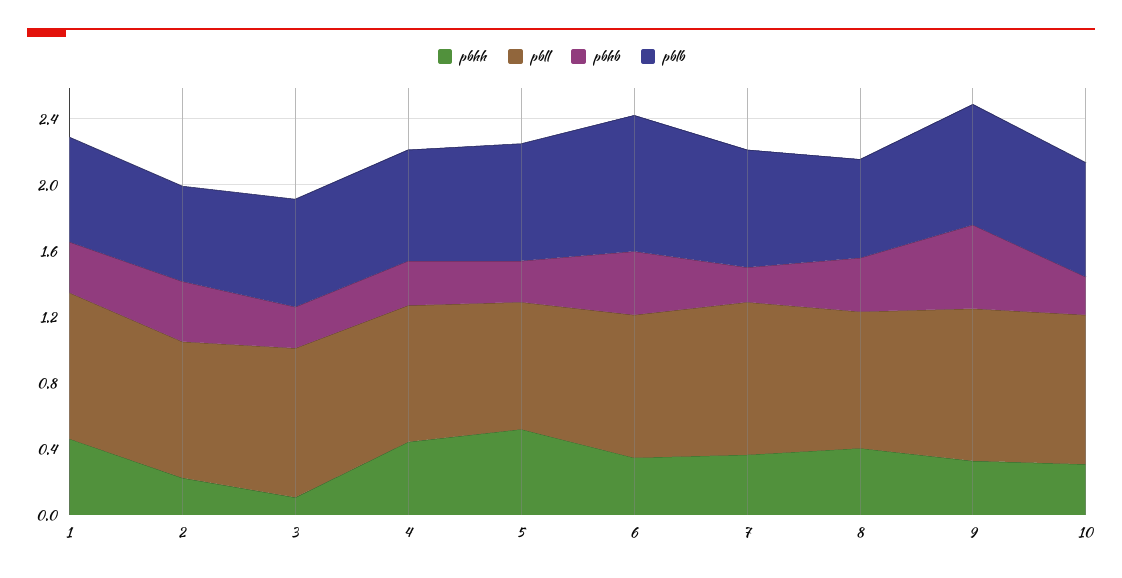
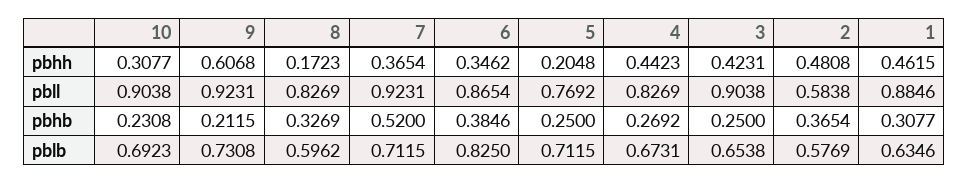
pbhh, 2: 0.2 -> 0.4808
pbll, 2: 0.8 -> 0.5838
pbhh, 3: 0.1 -> 0.4231
pbhh, 5: 0.5 -> 0.2048
pbhb, 7: 0.2 -> 0.52
pbhh, 8: 0.4 -> 0.1723
pbhh, 9: 0.3 -> 0.6068
pbhb, 9: 0.5 -> 0.2115

